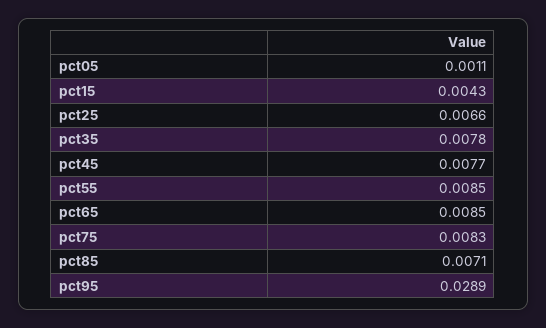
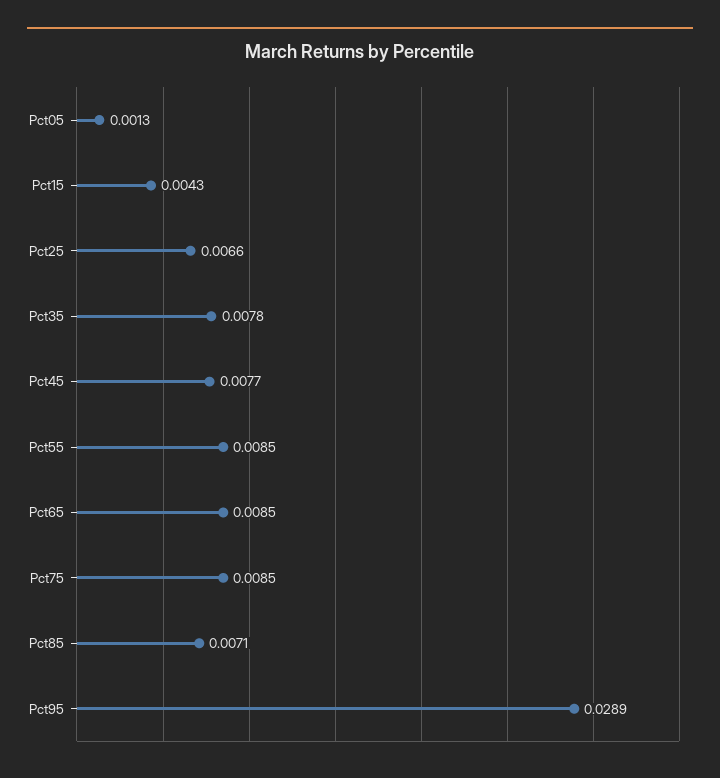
pct05: 0.0011 -> 0.0013
pct75: 0.0083 -> 0.0085

